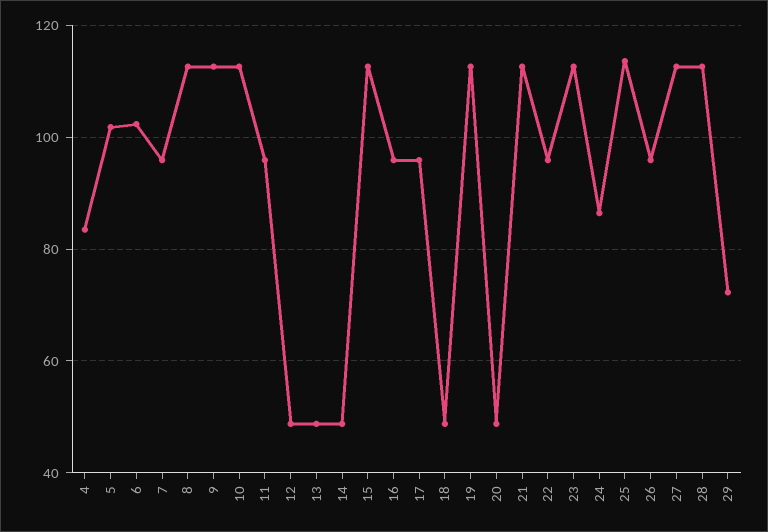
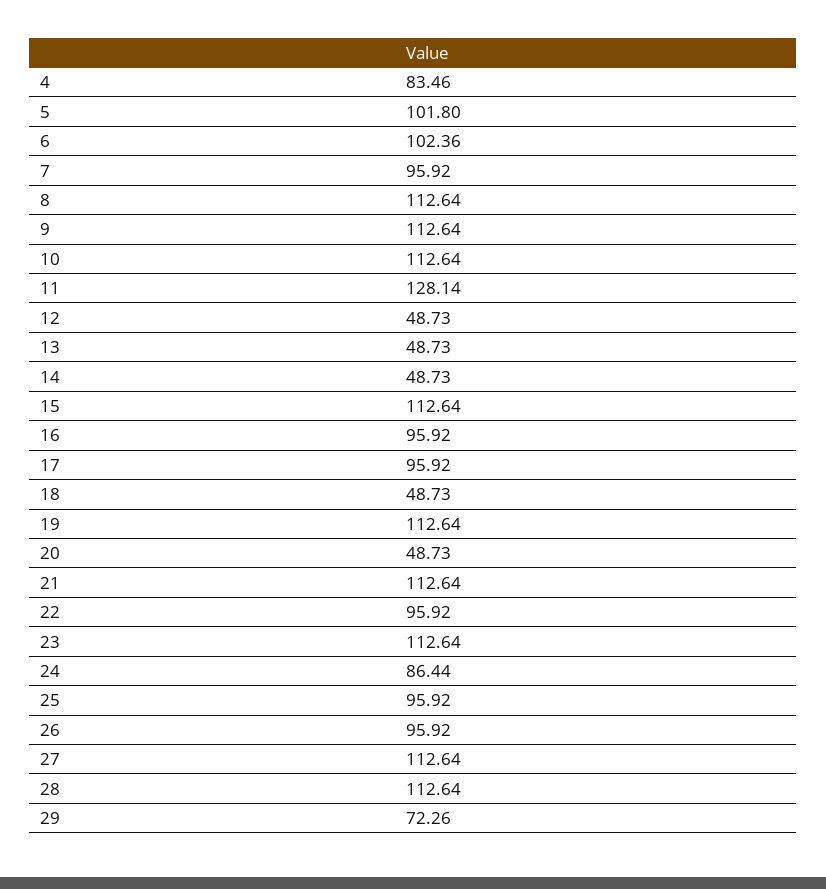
11: 96 -> 128.14
25: 114 -> 95.92

